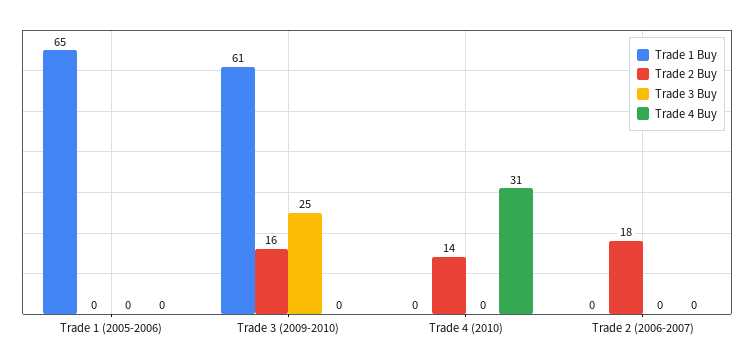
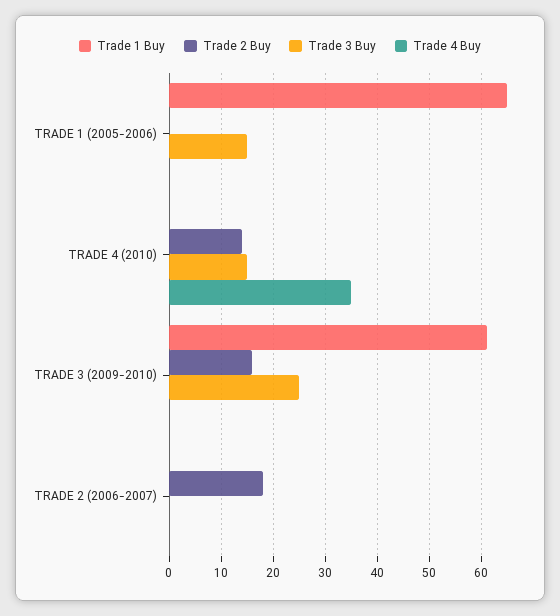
Trade 3 Buy, Trade 1 (2005-2006): 0 -> 15
Trade 3 Buy, Trade 4 (2010): 0 -> 15
Trade 4 Buy, Trade 4 (2010): 31 -> 35

